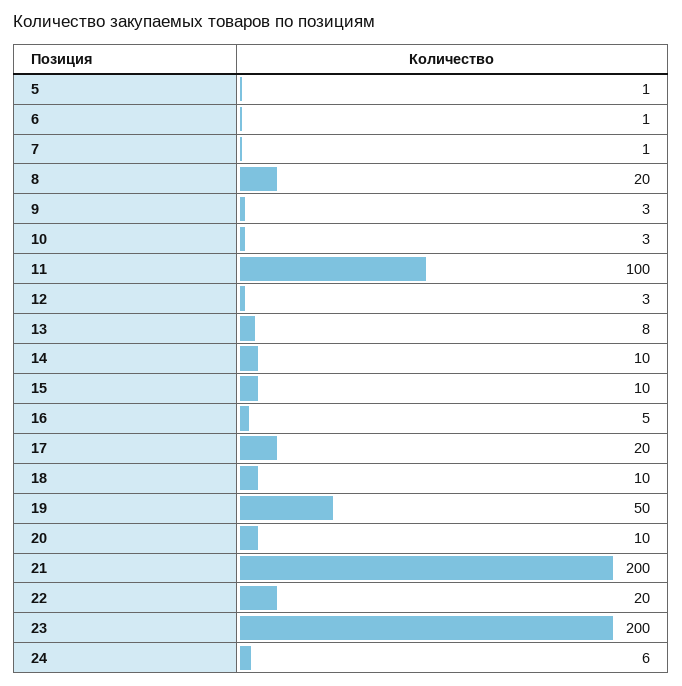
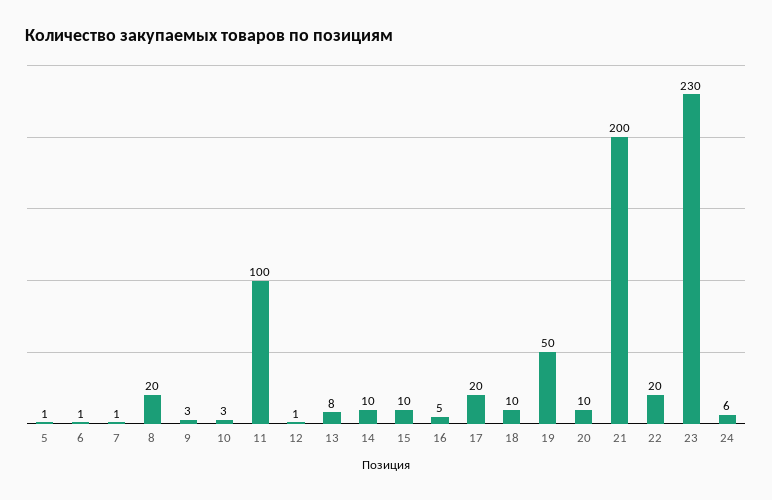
12: 3 -> 1
23: 200 -> 230

